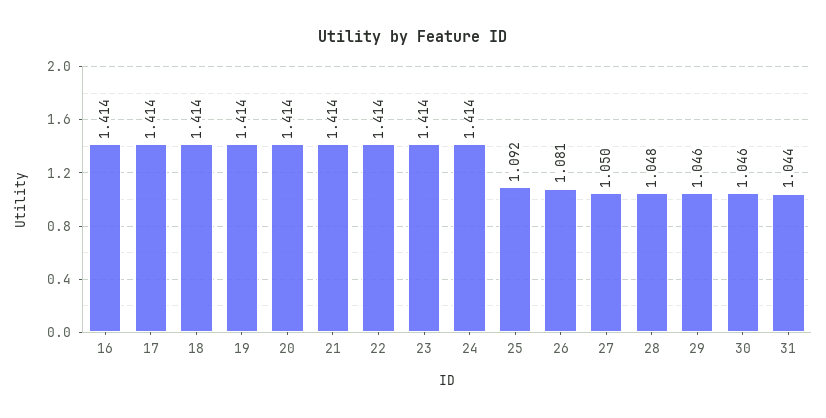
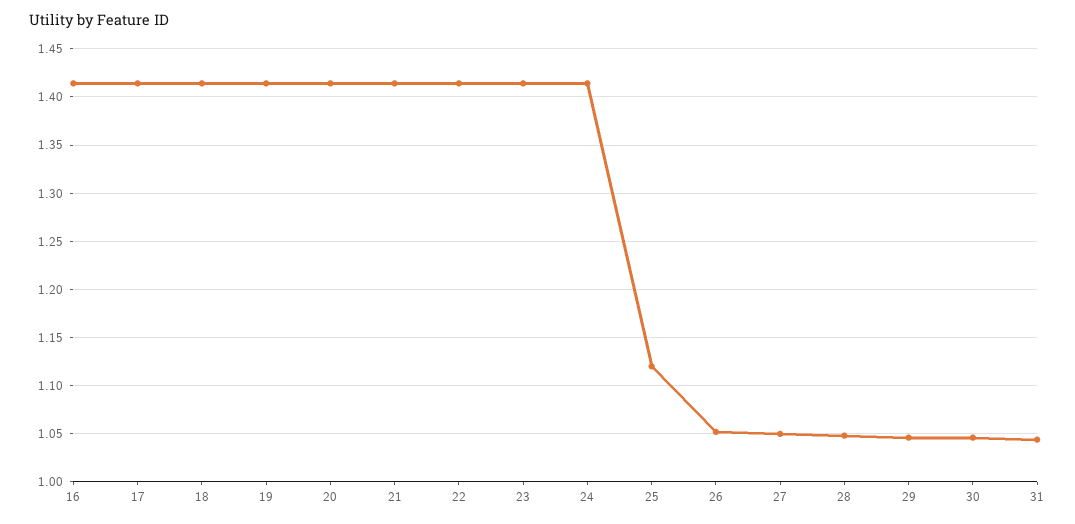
25: 1.092 -> 1.12
26: 1.081 -> 1.05

